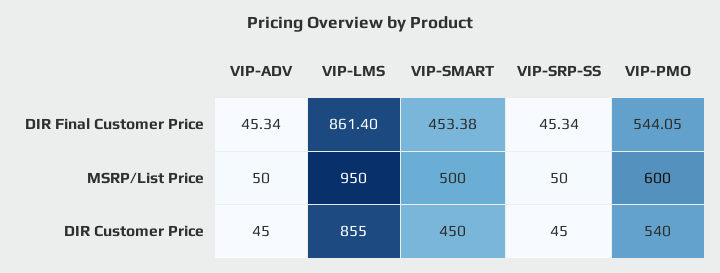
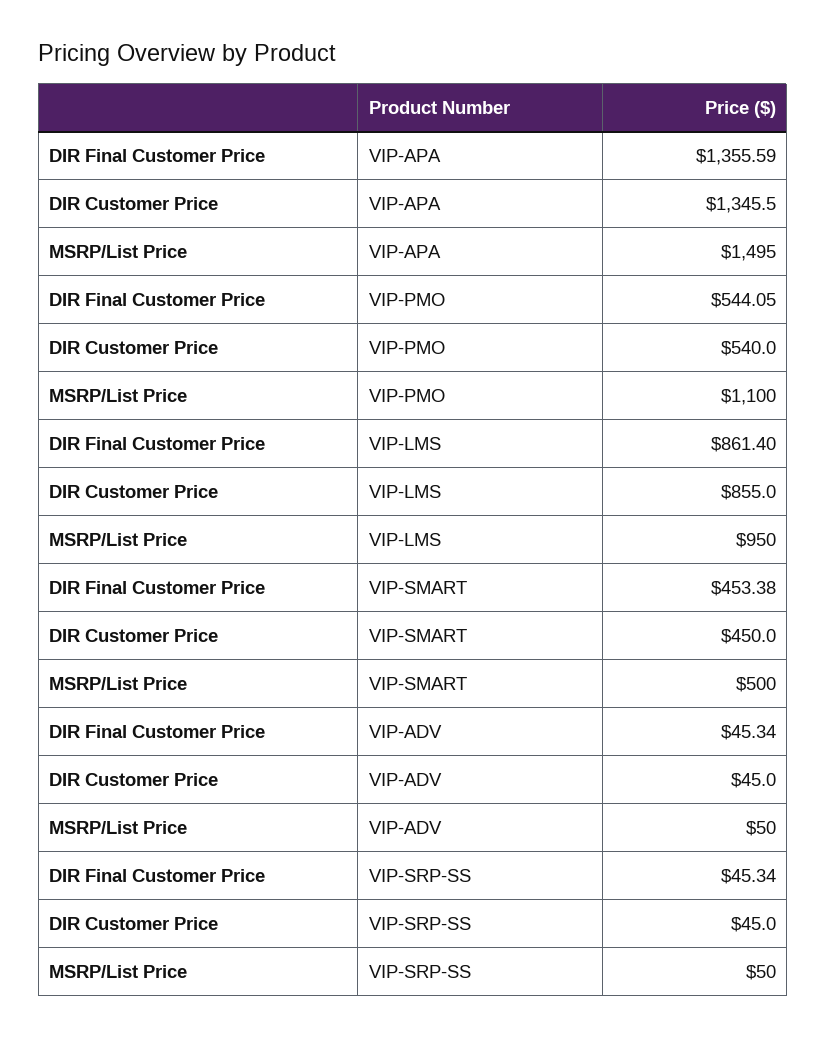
VIP-PMO, MSRP/List Price: 600 -> 1100
VIP-APA, DIR Final Customer Price: none -> 1355.59
VIP-APA, DIR Customer Price: none -> 1345.5
VIP-APA, MSRP/List Price: none -> 1495

